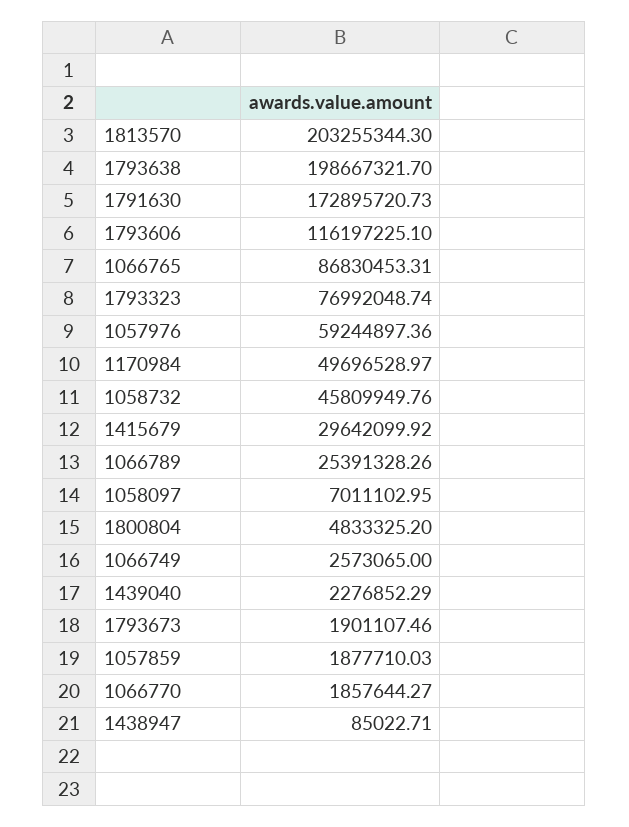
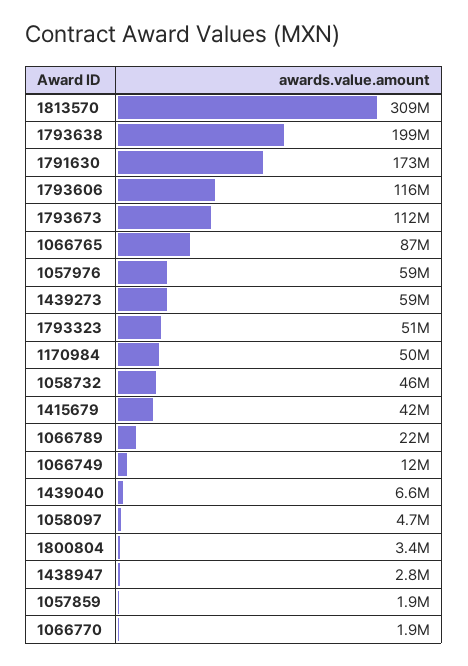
1813570: 203255344.3 -> 309000000
1793323: 76992048.74 -> 51000000
1415679: 29642099.92 -> 42000000
1066789: 25391328.26 -> 22000000
1058097: 7011102.95 -> 4700000
1800804: 4833325.2 -> 3400000
1066749: 2573065 -> 12000000
1439040: 2276852.29 -> 6600000
1793673: 1901107.46 -> 112000000
1438947: 85022.71 -> 2800000
1439273: none -> 59000000

